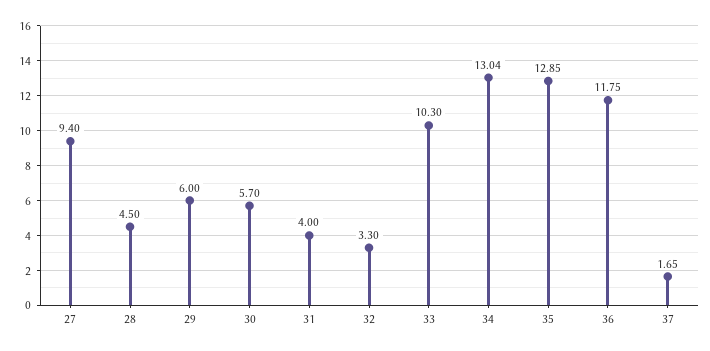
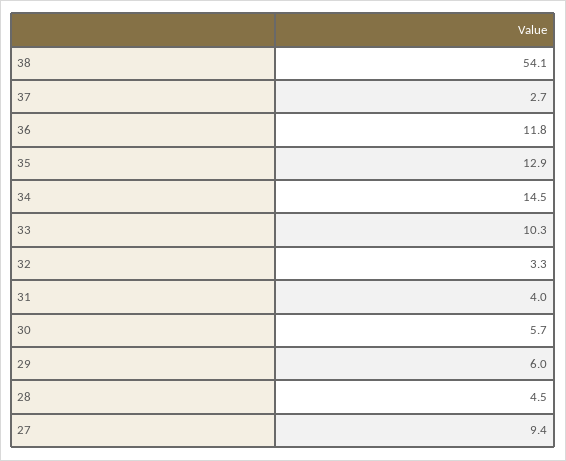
34: 13.04 -> 14.5
37: 1.65 -> 2.7
38: none -> 54.1

